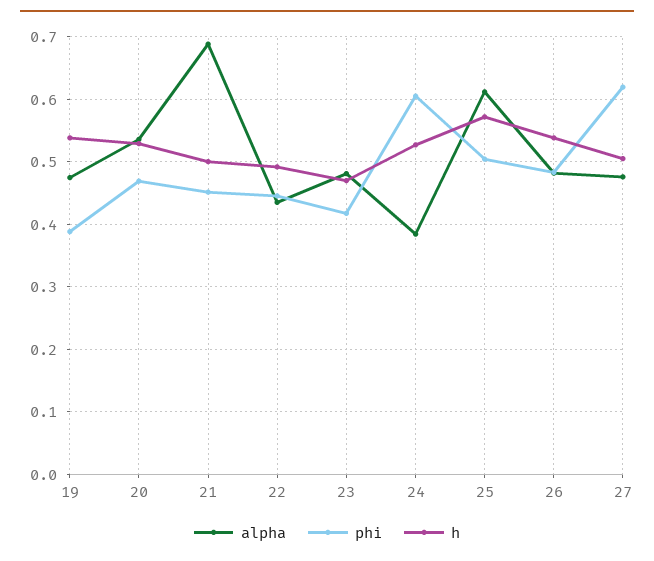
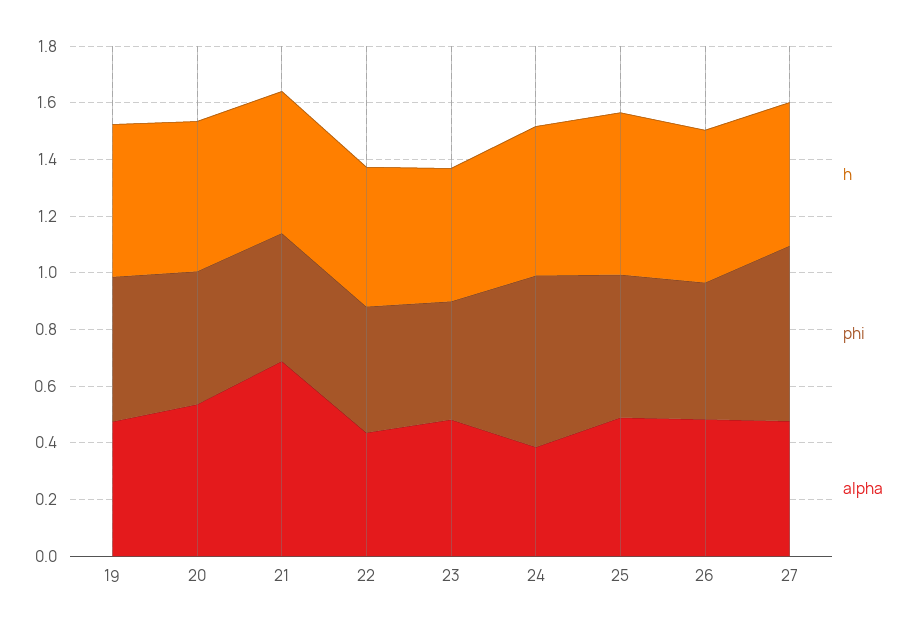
phi, 19: 0.39 -> 0.5
alpha, 25: 0.61 -> 0.5

